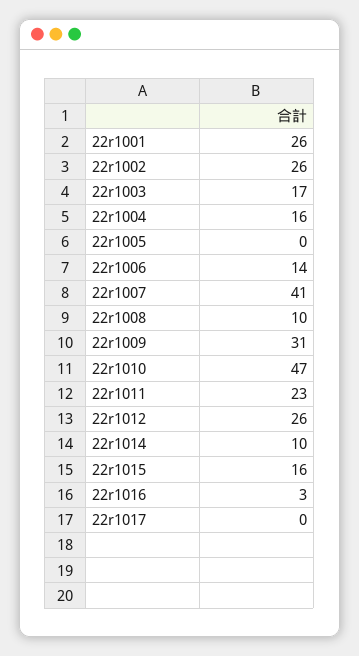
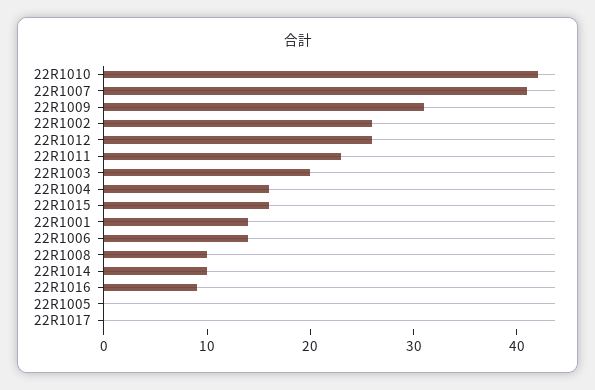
22r1001: 26 -> 14
22r1003: 17 -> 20
22r1010: 47 -> 42
22r1016: 3 -> 9

